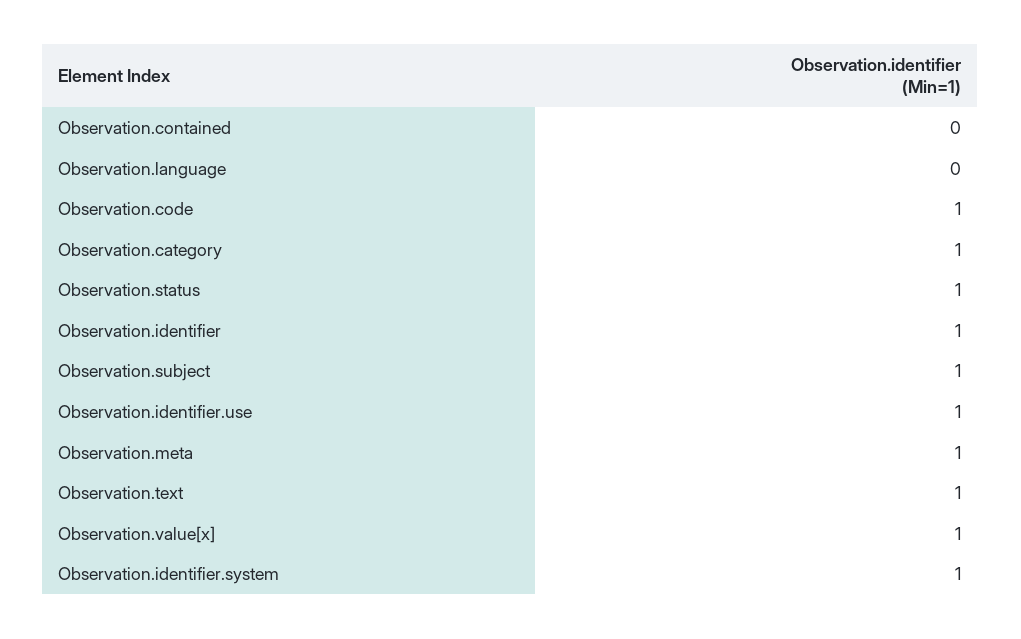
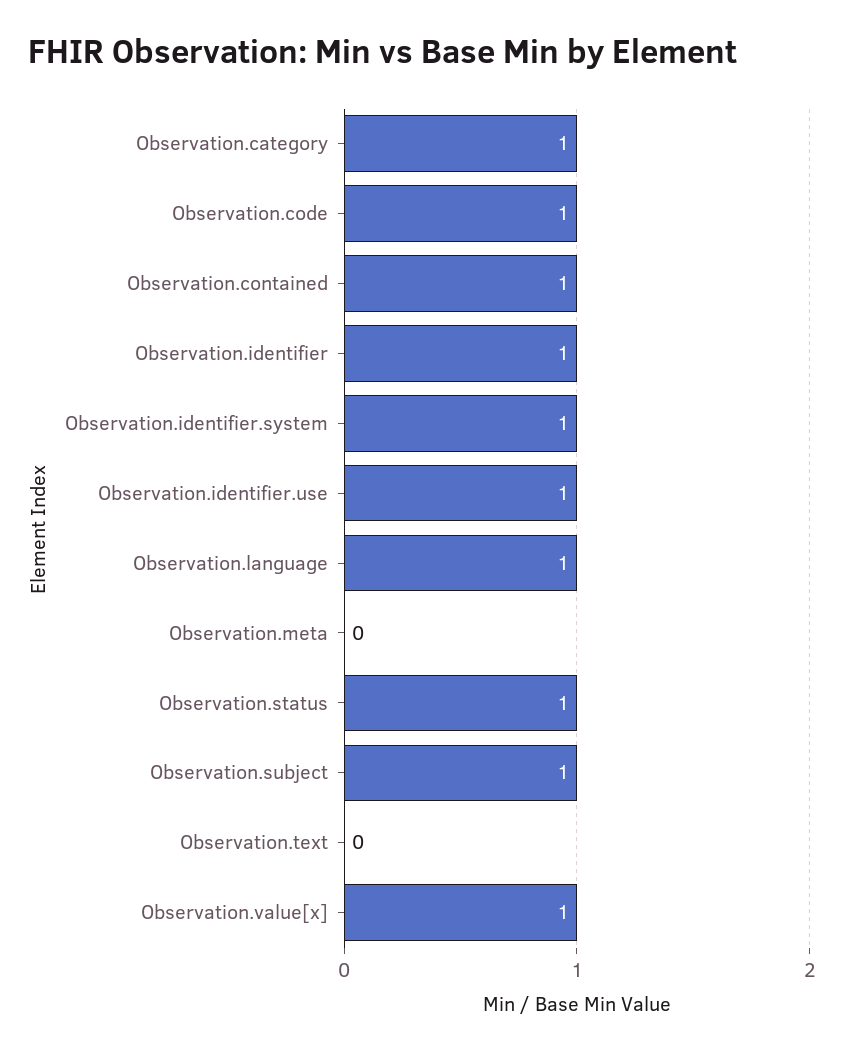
Observation.contained: 0 -> 1
Observation.language: 0 -> 1
Observation.meta: 1 -> 0
Observation.text: 1 -> 0

